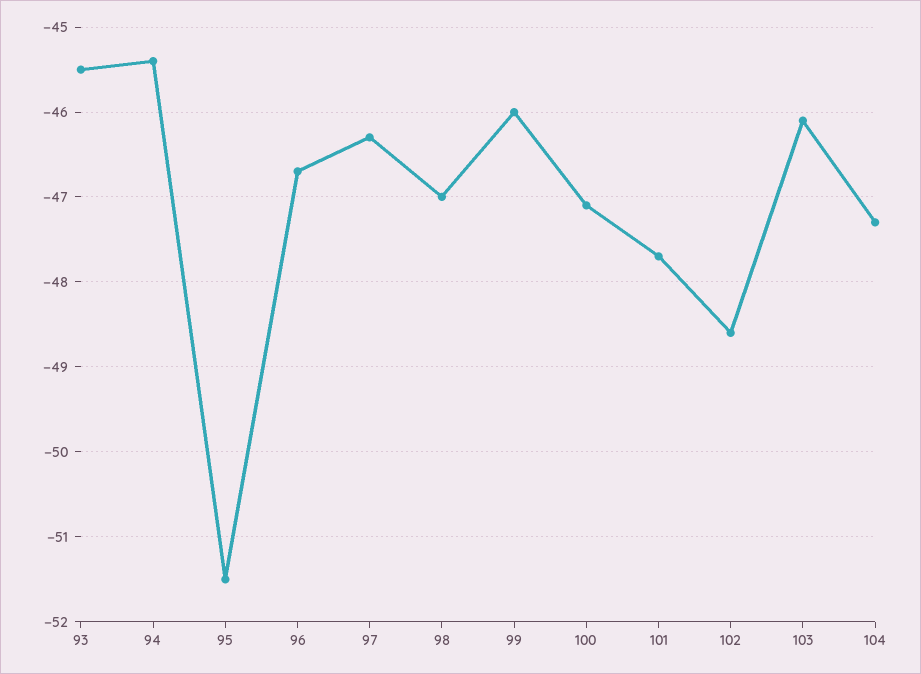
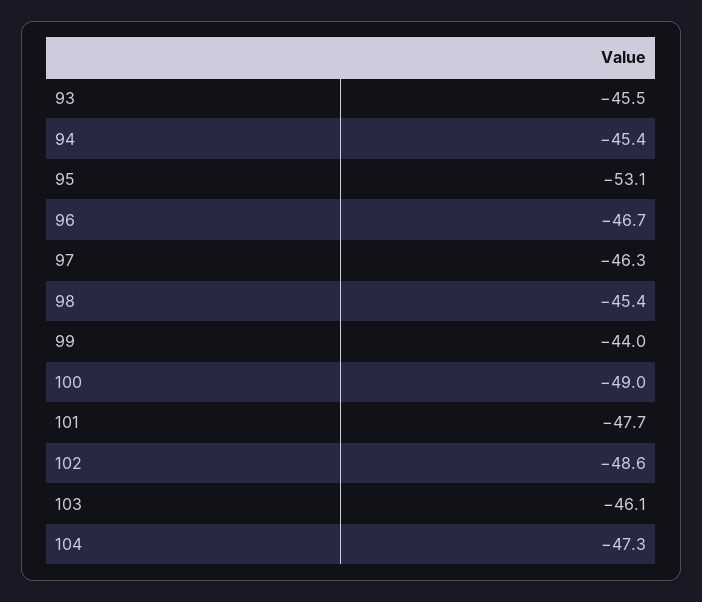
95: -51.5 -> -53.1
98: -47 -> -45.4
99: -46 -> -44
100: -47.1 -> -49

